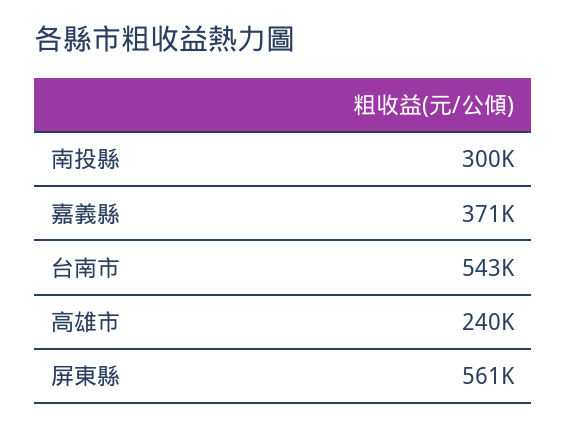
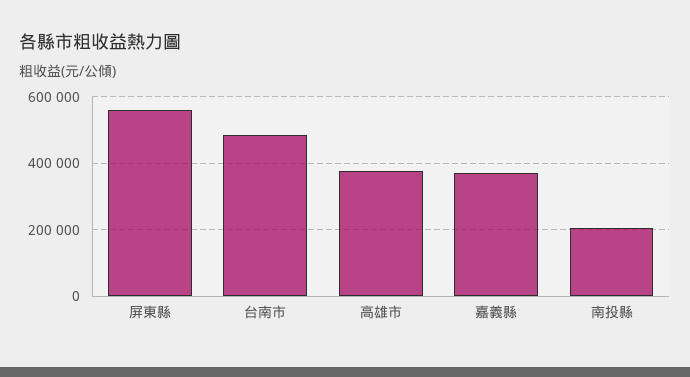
南投縣: 300000 -> 200000
台南市: 543000 -> 480000
高雄市: 240000 -> 380000

